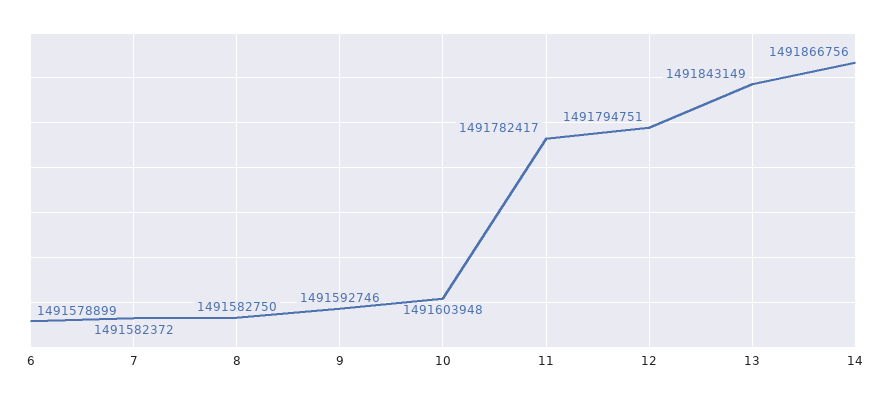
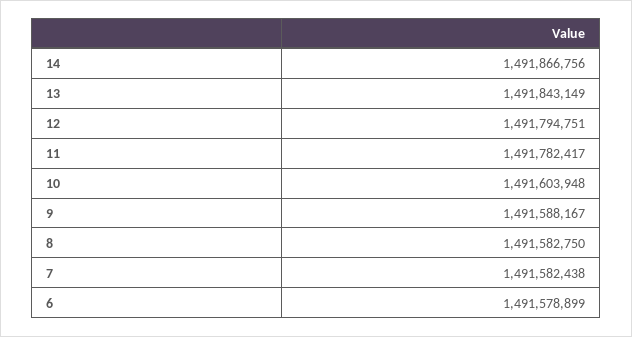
7: 1491582372 -> 1491582438
9: 1491592746 -> 1491588167

